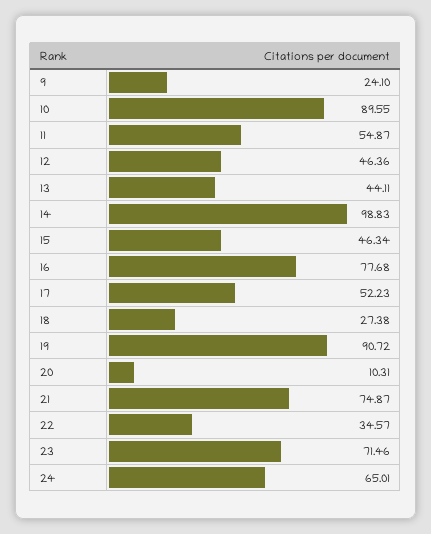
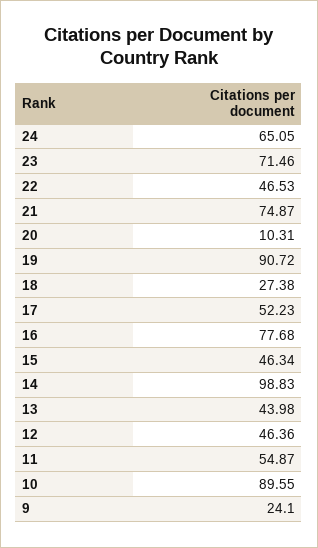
13: 44.11 -> 43.98
22: 34.57 -> 46.53
24: 65.01 -> 65.05

